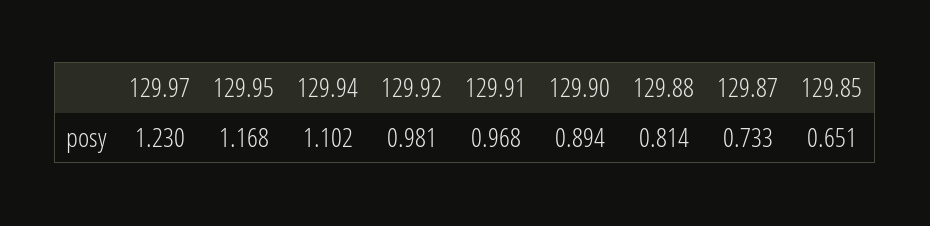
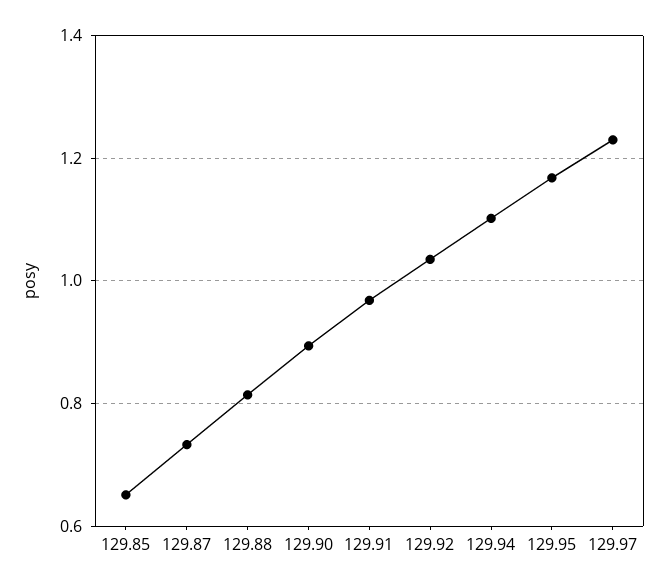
129.92: 0.981 -> 1.04

